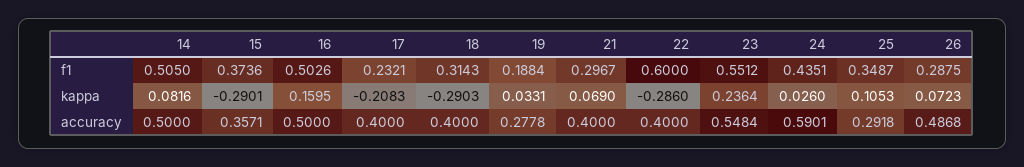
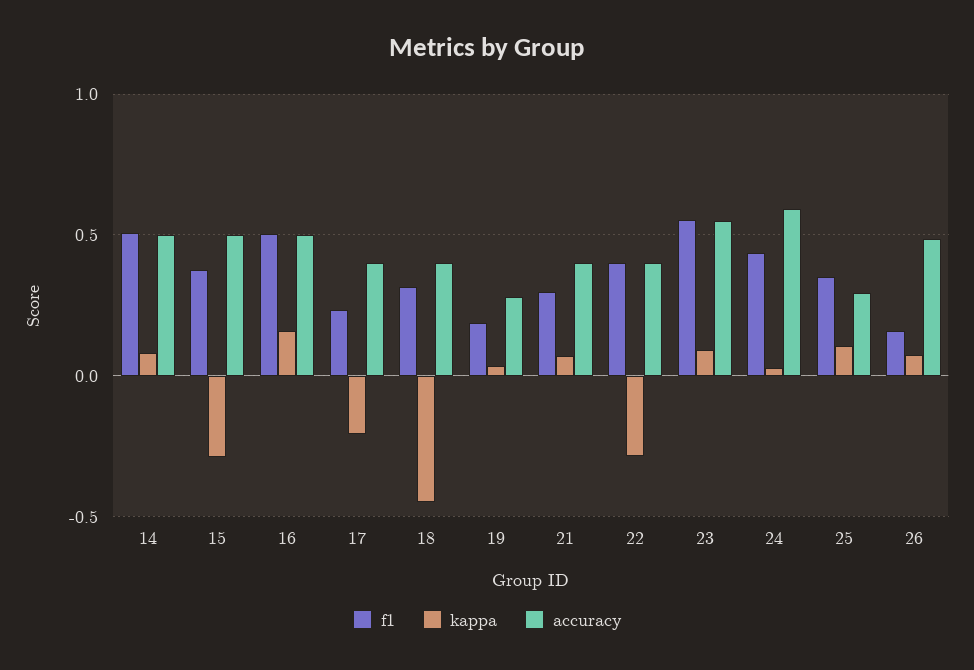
f1, 22: 0.6 -> 0.4
f1, 26: 0.2875 -> 0.15
kappa, 18: -0.2903 -> -0.45
kappa, 23: 0.2364 -> 0.1
accuracy, 15: 0.3571 -> 0.5

